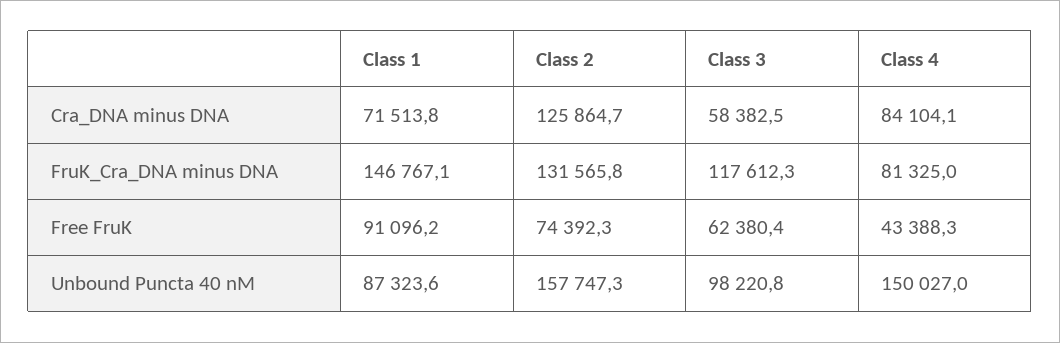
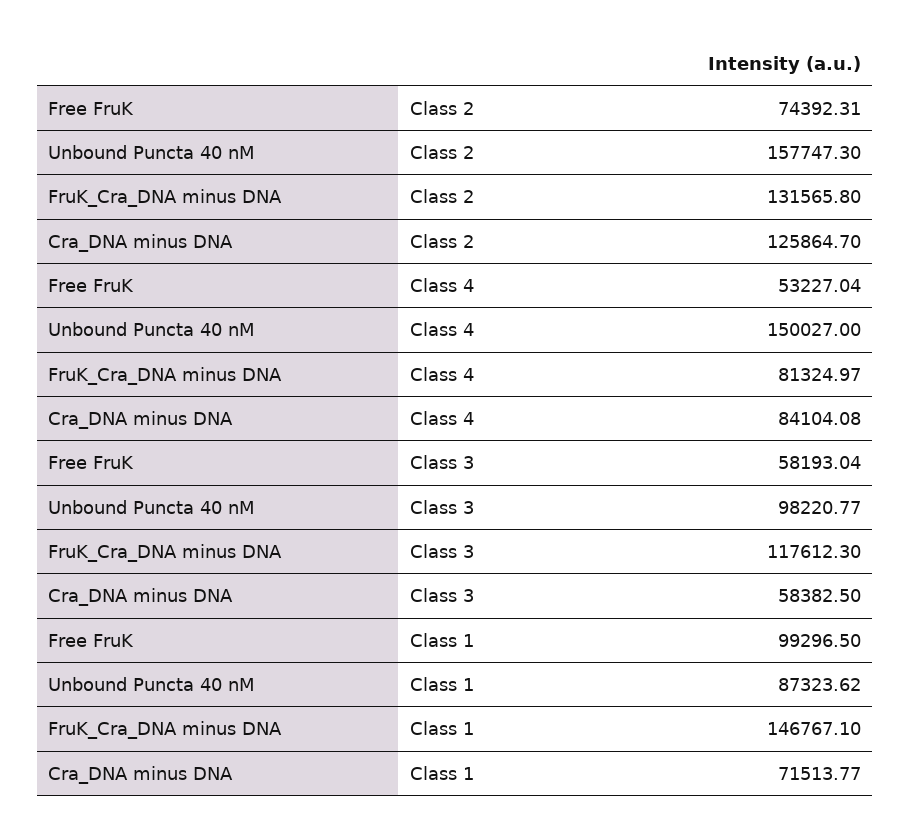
Class 1, Free FruK: 91096.2 -> 99296.5
Class 3, Free FruK: 62380.4 -> 58193.04
Class 4, Free FruK: 43388.3 -> 53227.04

